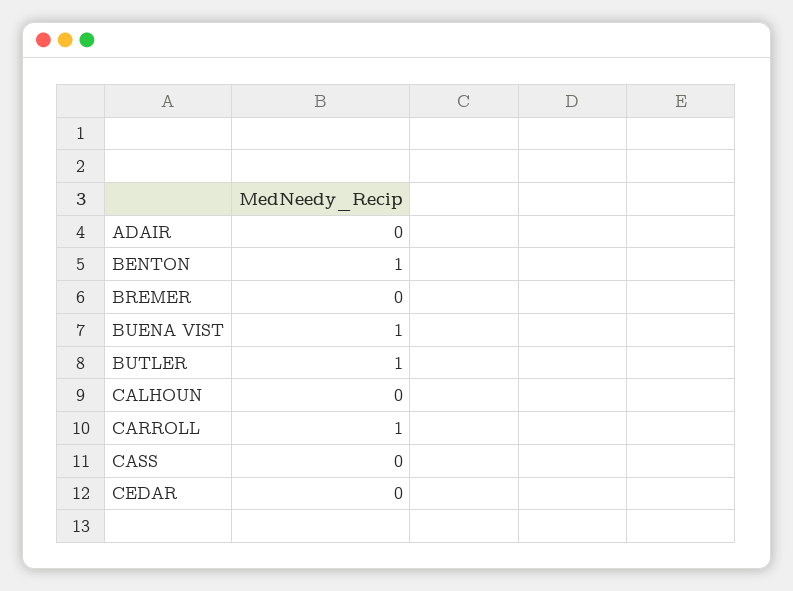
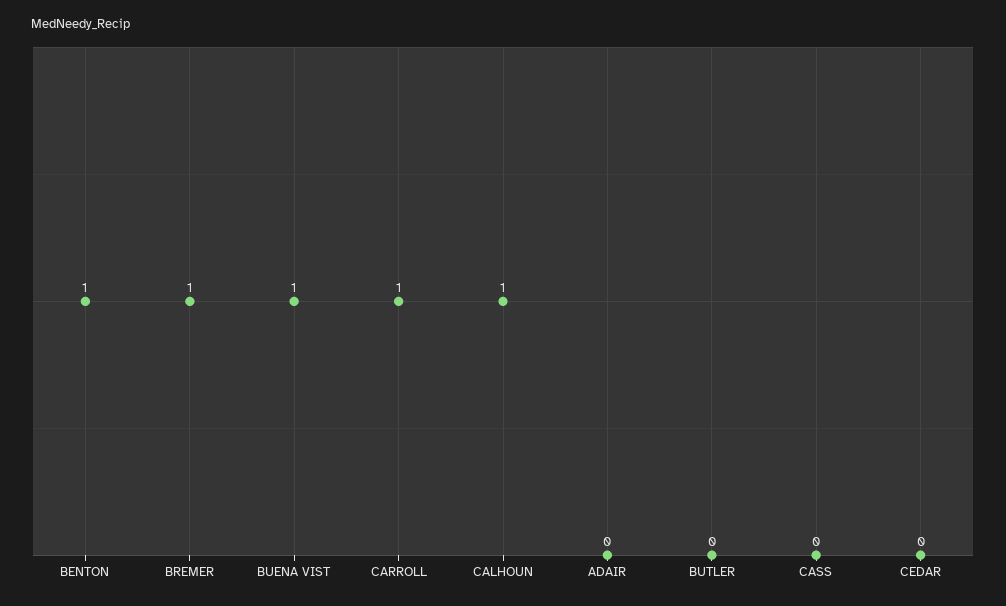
BREMER: 0 -> 1
BUTLER: 1 -> 0
CALHOUN: 0 -> 1

